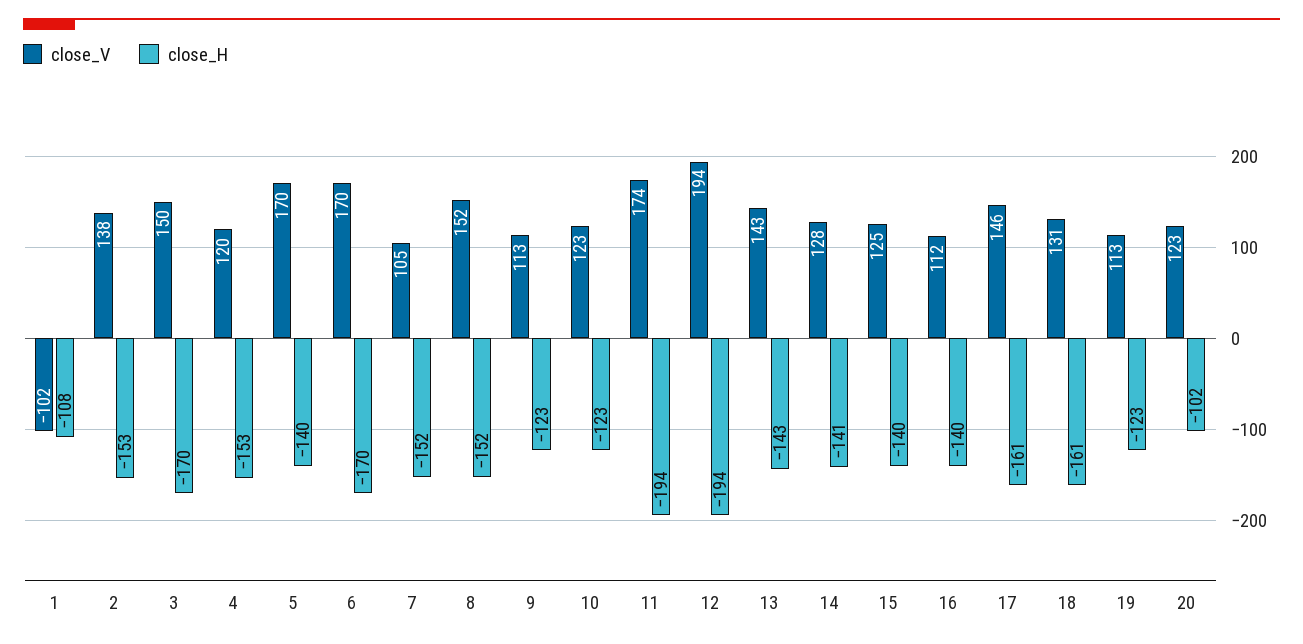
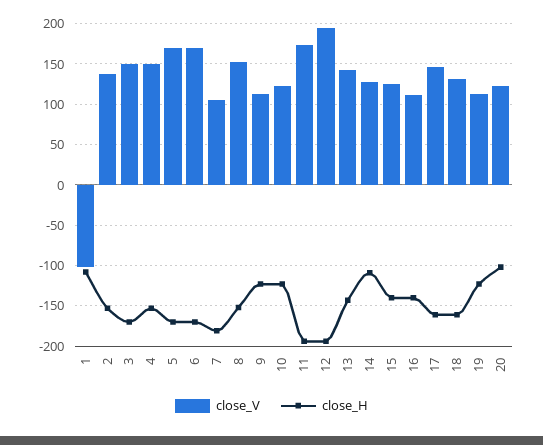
close_V, 4: 120 -> 150
close_H, 5: -140 -> -170
close_H, 7: -152 -> -180
close_H, 14: -141 -> -110

